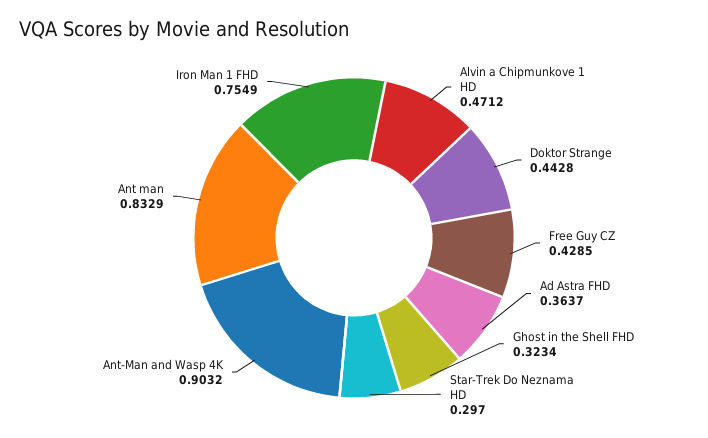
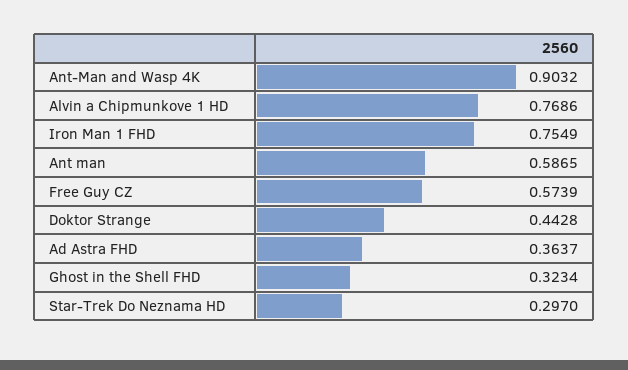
Alvin a Chipmunkove 1 HD: 0.4712 -> 0.7686
Free Guy CZ: 0.4285 -> 0.5739
Ant man: 0.8329 -> 0.5865

